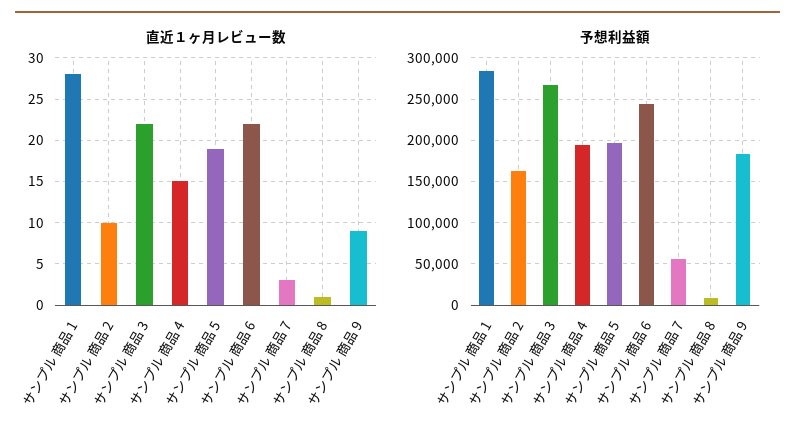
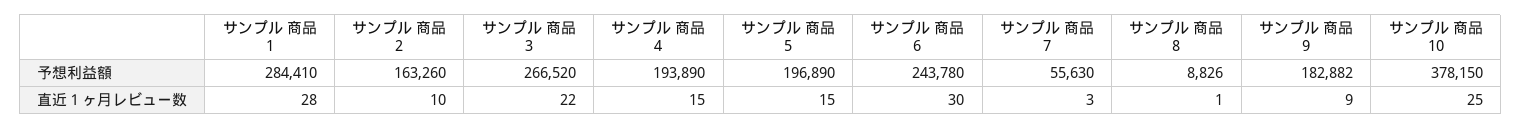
直近１ヶ月レビュー数, サンプル 商品 5: 19 -> 15
直近１ヶ月レビュー数, サンプル 商品 6: 22 -> 30
予想利益額, サンプル 商品 10: none -> 378150
直近１ヶ月レビュー数, サンプル 商品 10: none -> 25

